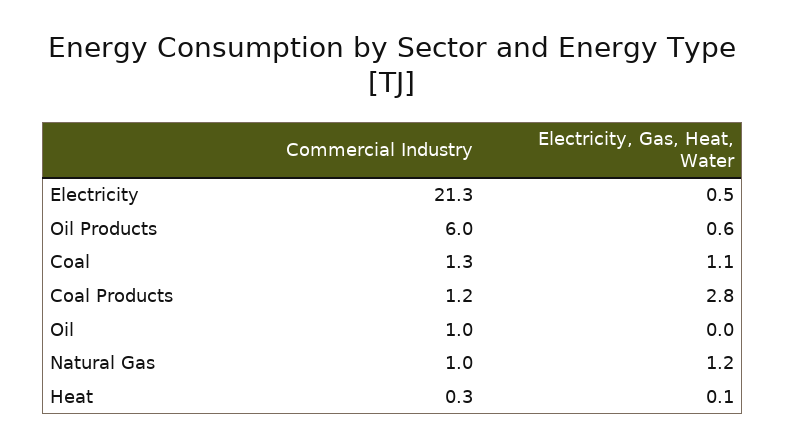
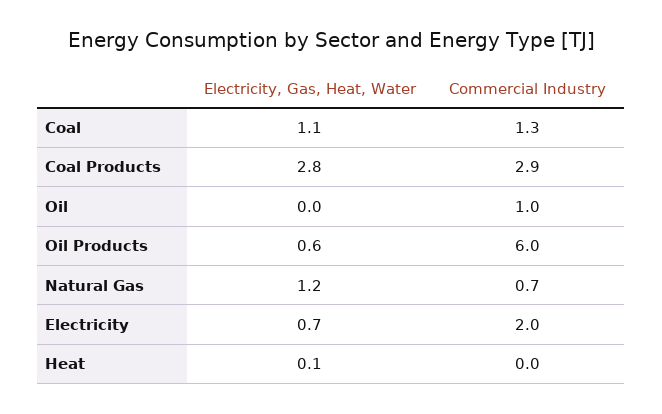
Commercial Industry, Electricity: 21.3 -> 2
Electricity, Gas, Heat, Water, Electricity: 0.5 -> 0.7
Commercial Industry, Coal Products: 1.2 -> 2.9
Commercial Industry, Natural Gas: 1 -> 0.7
Commercial Industry, Heat: 0.3 -> 0

